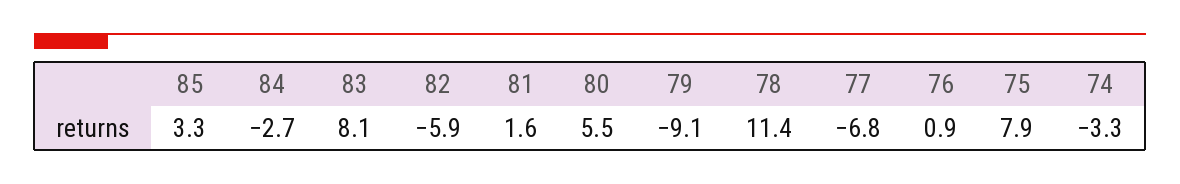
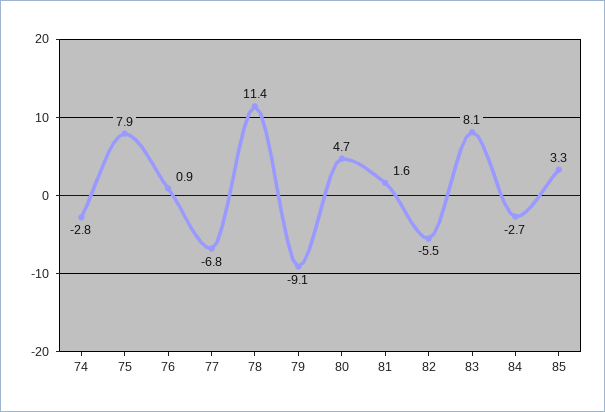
82: -5.9 -> -5.5
80: 5.5 -> 4.7
74: -3.3 -> -2.8

